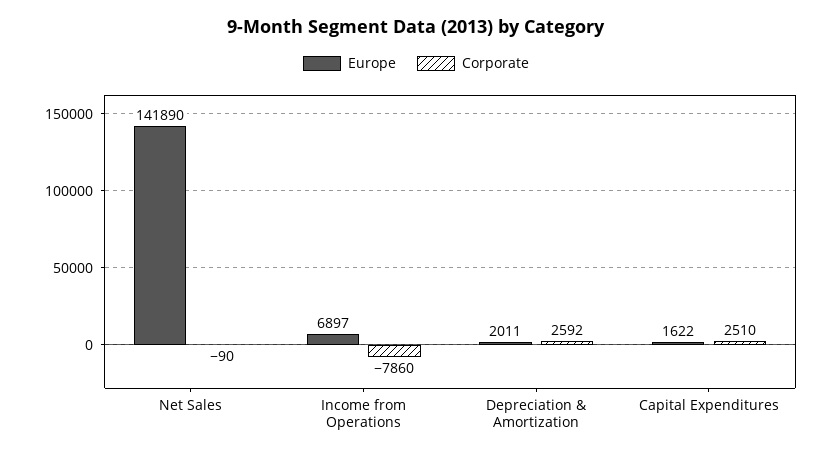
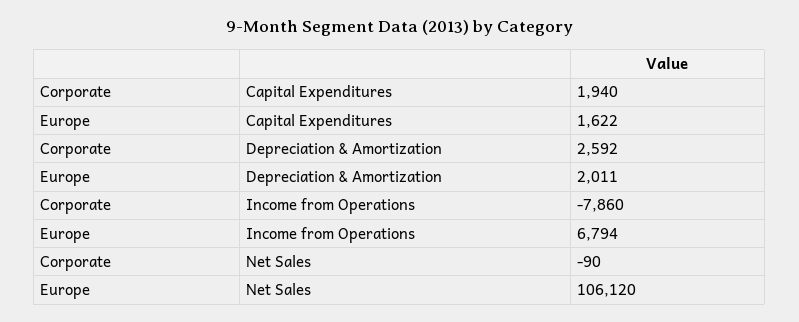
Europe, Net Sales: 141890 -> 106120
Europe, Income from Operations: 6897 -> 6794
Corporate, Capital Expenditures: 2510 -> 1940

